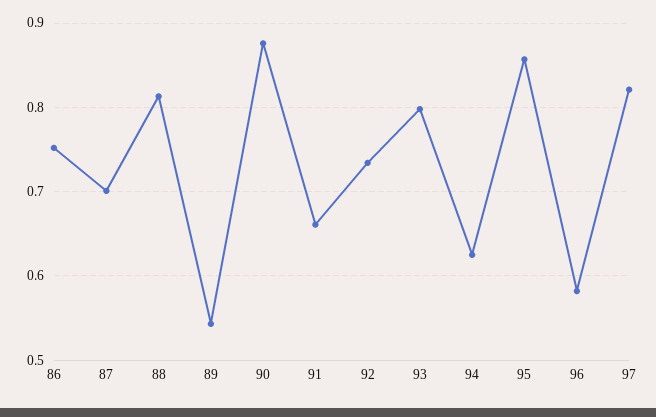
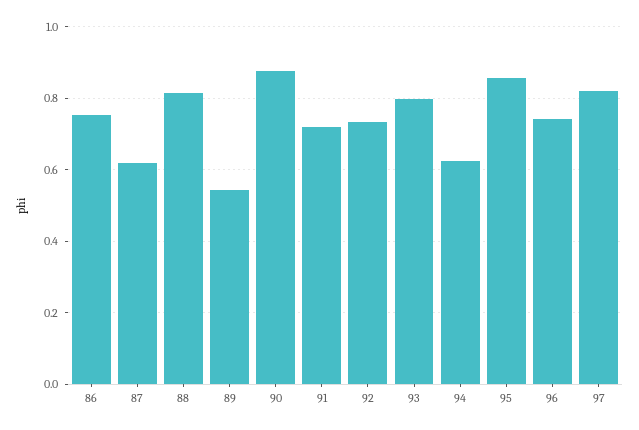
87: 0.7 -> 0.62
91: 0.66 -> 0.72
96: 0.58 -> 0.74

